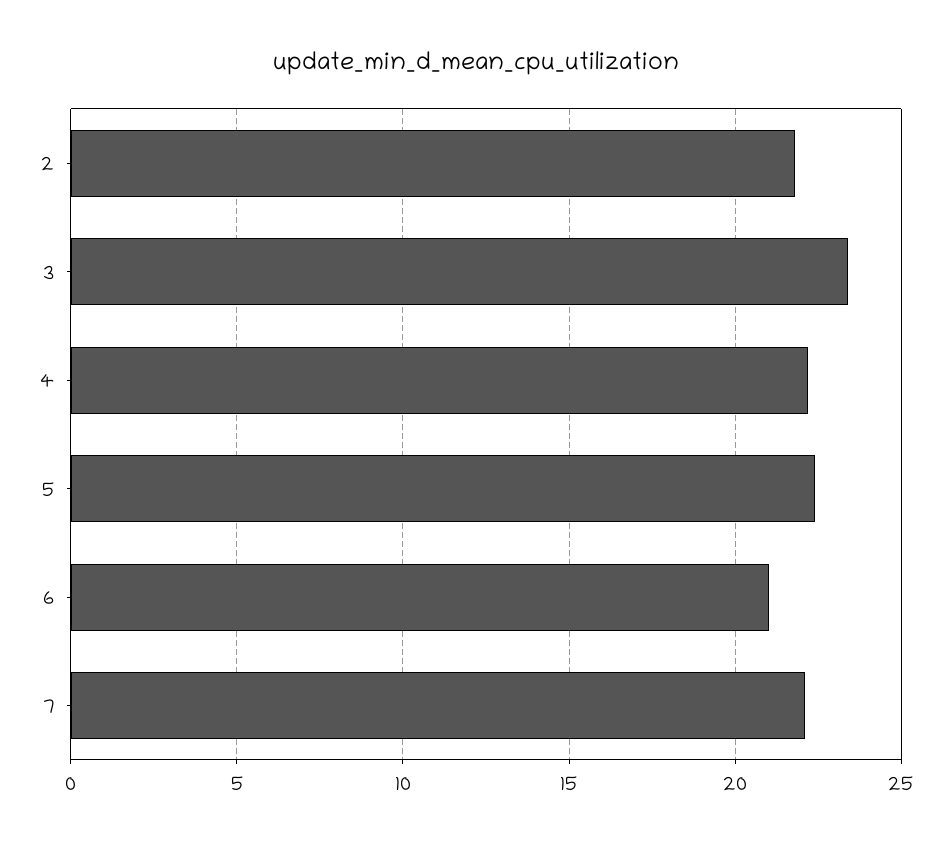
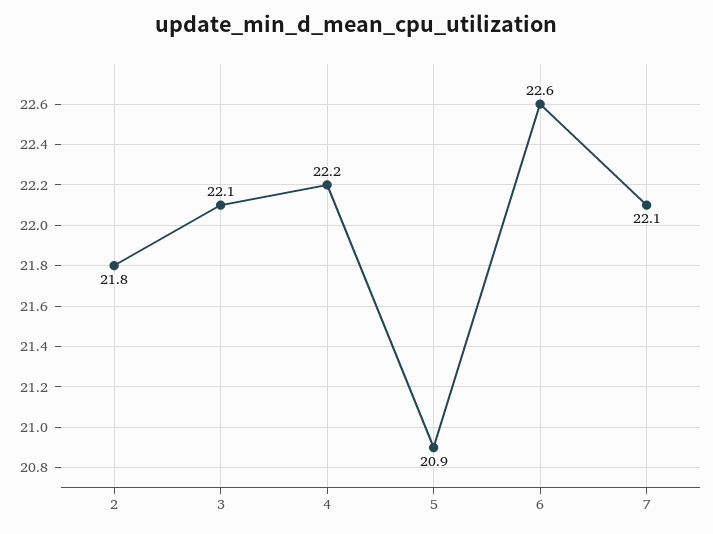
3: 23.5 -> 22.1
5: 22.5 -> 20.9
6: 21 -> 22.6

